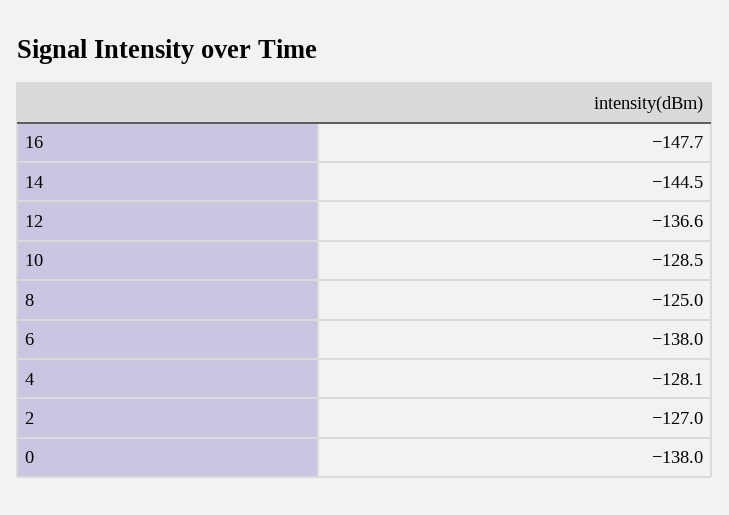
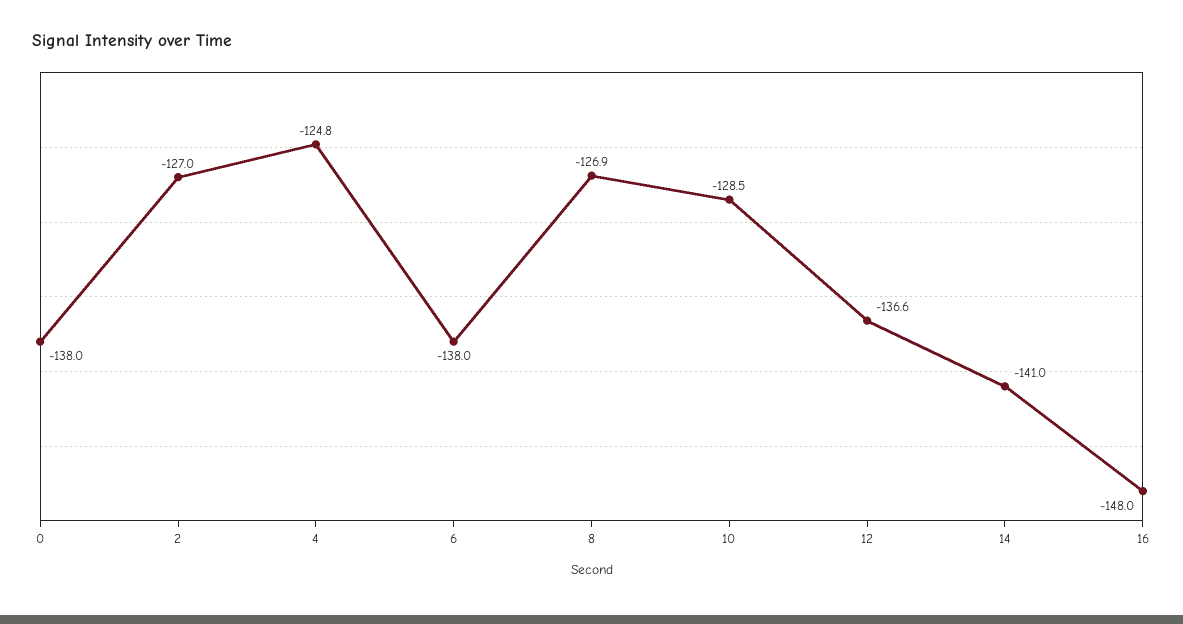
16: -147.7 -> -148
14: -144.5 -> -141
8: -125 -> -126.9
4: -128.1 -> -124.8

